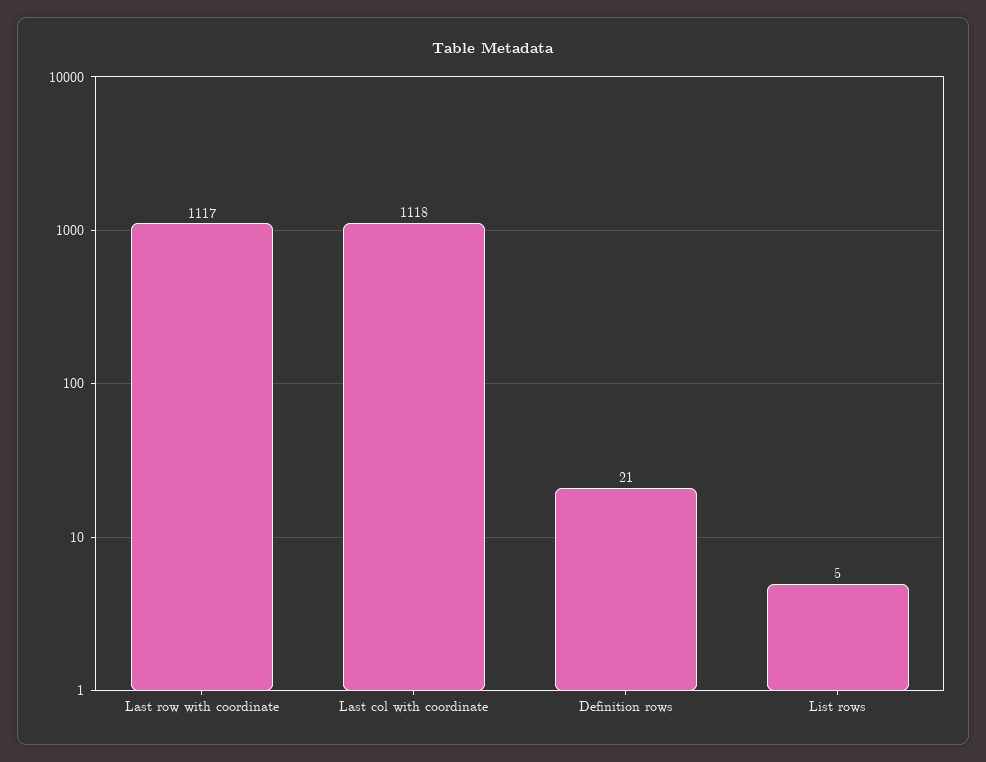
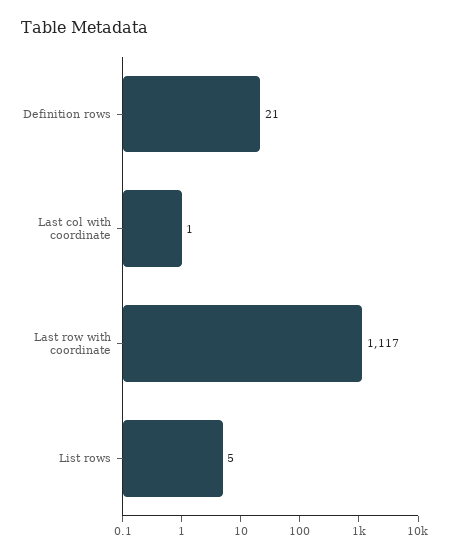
Last col with coordinate: 1118 -> 1

